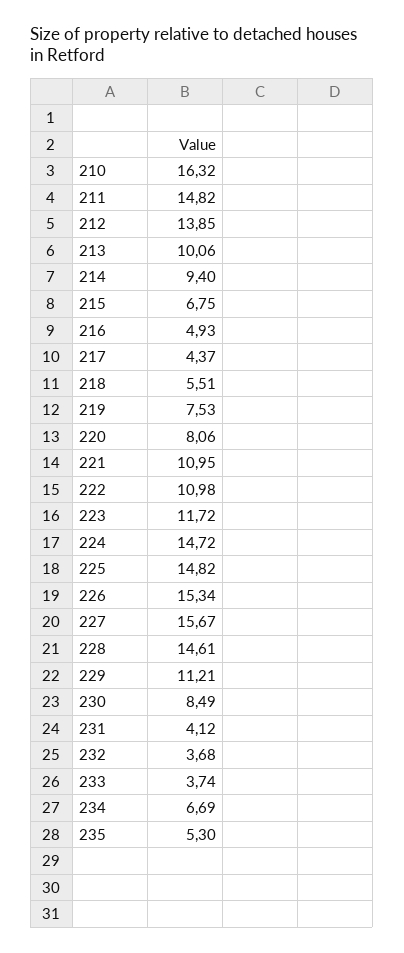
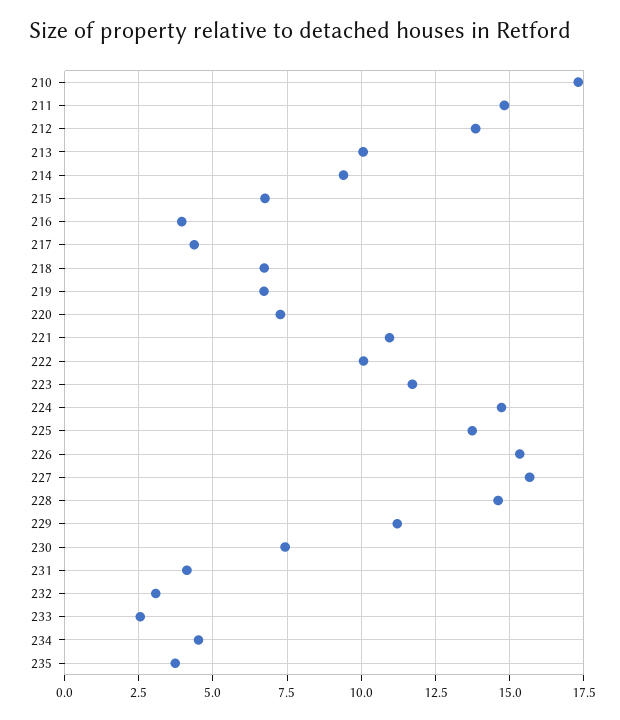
210: 16.32 -> 17.25
216: 4.93 -> 4
218: 5.51 -> 6.75
219: 7.53 -> 6.75
220: 8.06 -> 7.25
222: 10.98 -> 10
225: 14.82 -> 13.75
230: 8.49 -> 7.5
232: 3.68 -> 3
233: 3.74 -> 2.5
234: 6.69 -> 4.5
235: 5.3 -> 3.75

